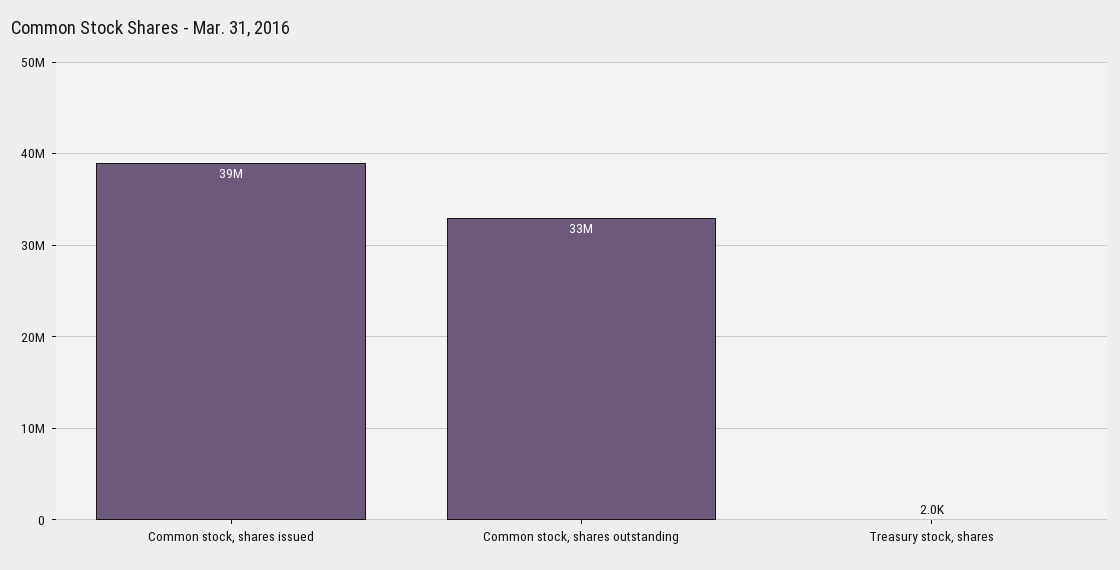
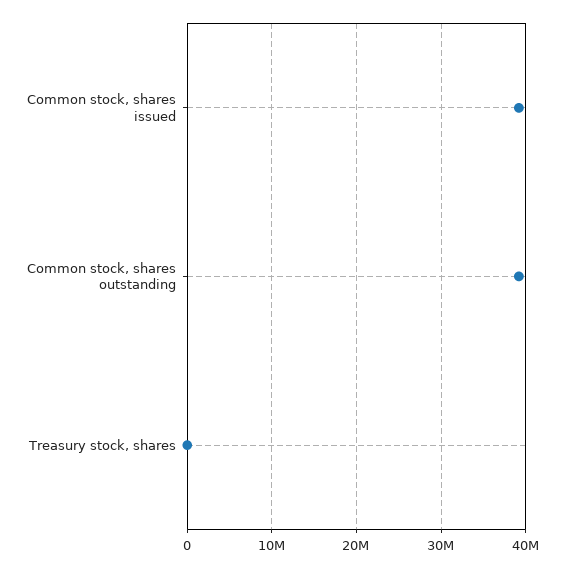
Common stock, shares outstanding: 33000000 -> 39000000

